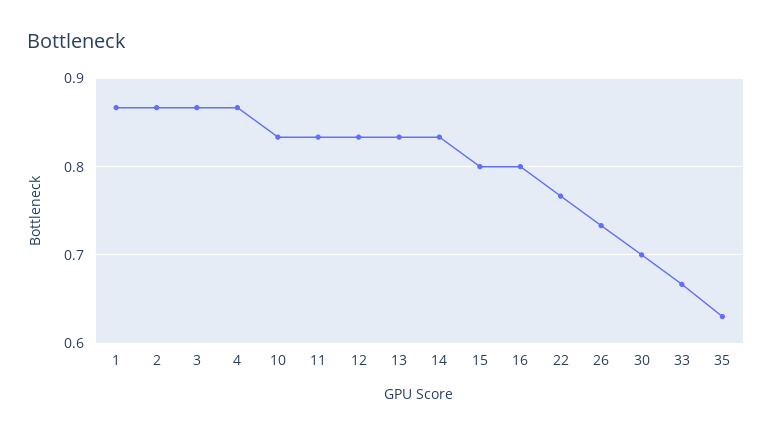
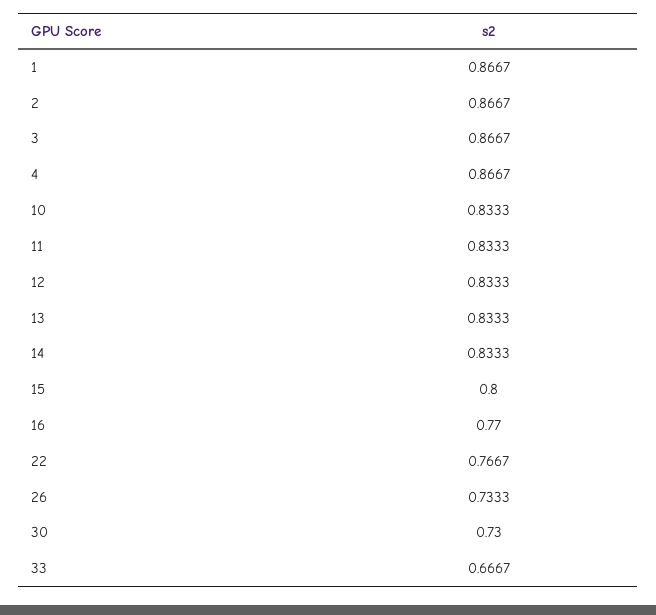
16: 0.8 -> 0.77
30: 0.7 -> 0.73
35: 0.63 -> none

